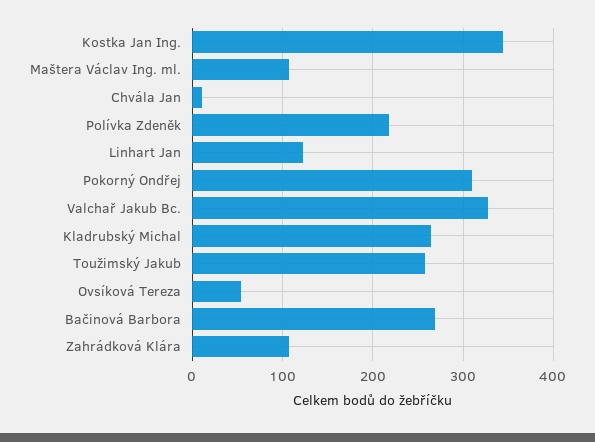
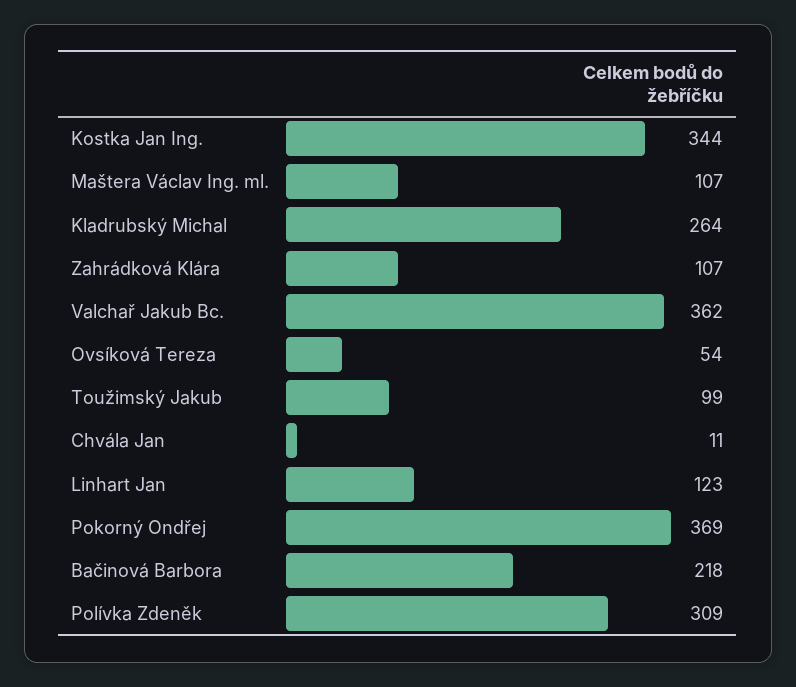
Polívka Zdeněk: 220 -> 309
Pokorný Ondřej: 310 -> 369
Valchař Jakub Bc.: 330 -> 362
Toužimský Jakub: 260 -> 99
Bačinová Barbora: 270 -> 218

